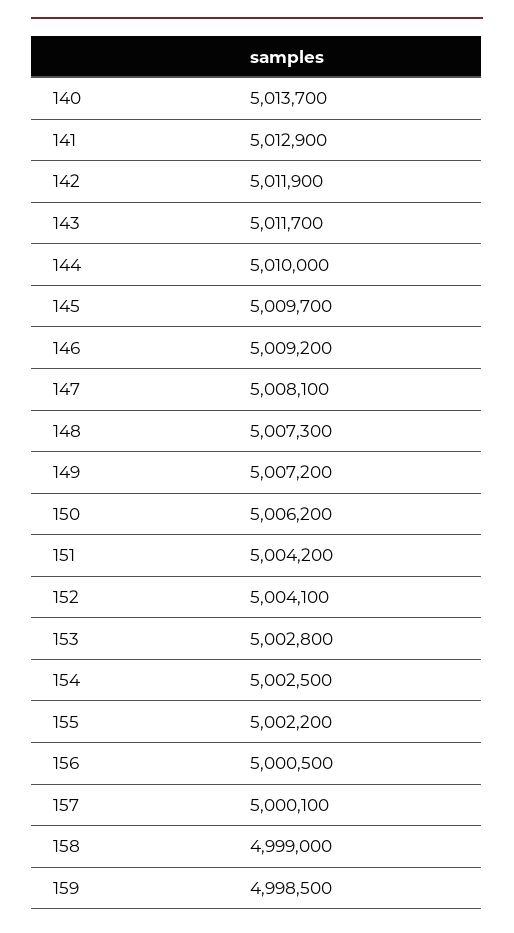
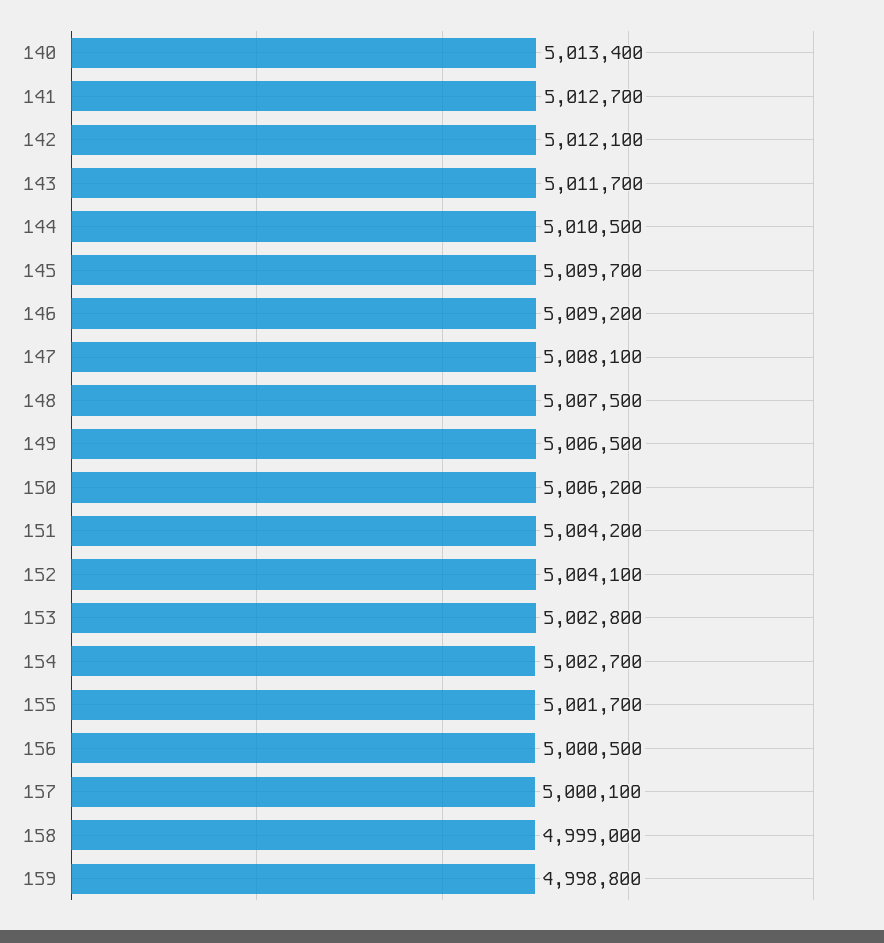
140: 5013700 -> 5013400
141: 5012900 -> 5012700
142: 5011900 -> 5012100
144: 5010000 -> 5010500
148: 5007300 -> 5007500
149: 5007200 -> 5006500
154: 5002500 -> 5002700
155: 5002200 -> 5001700
159: 4998500 -> 4998800

